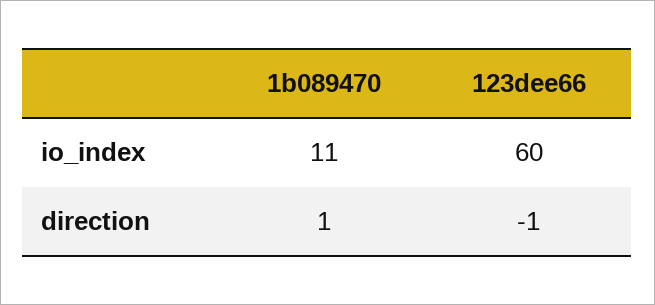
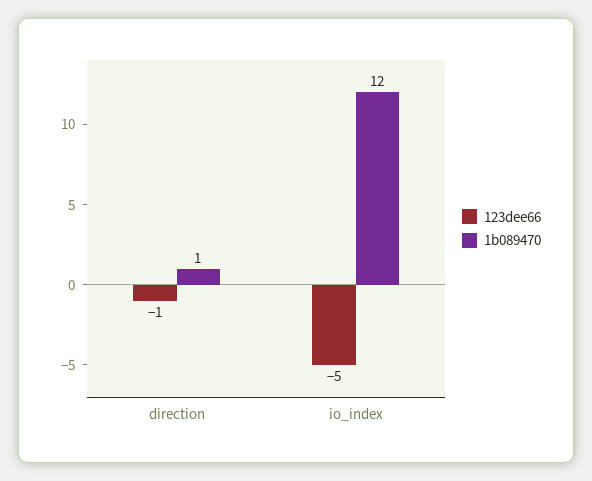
1b089470, io_index: 11 -> 12
123dee66, io_index: 60 -> -5

